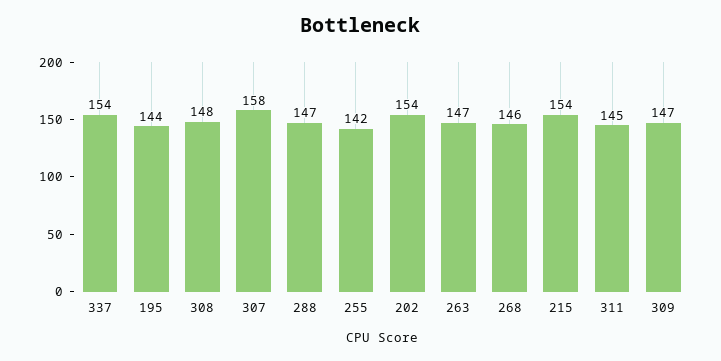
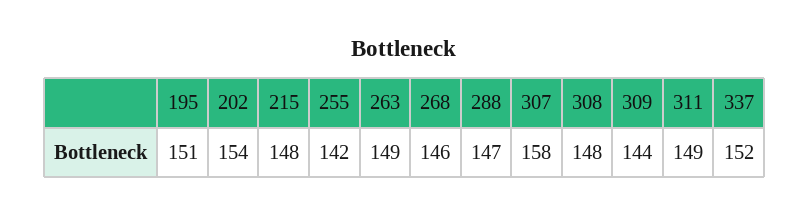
337: 154 -> 152
195: 144 -> 151
263: 147 -> 149
215: 154 -> 148
311: 145 -> 149
309: 147 -> 144

